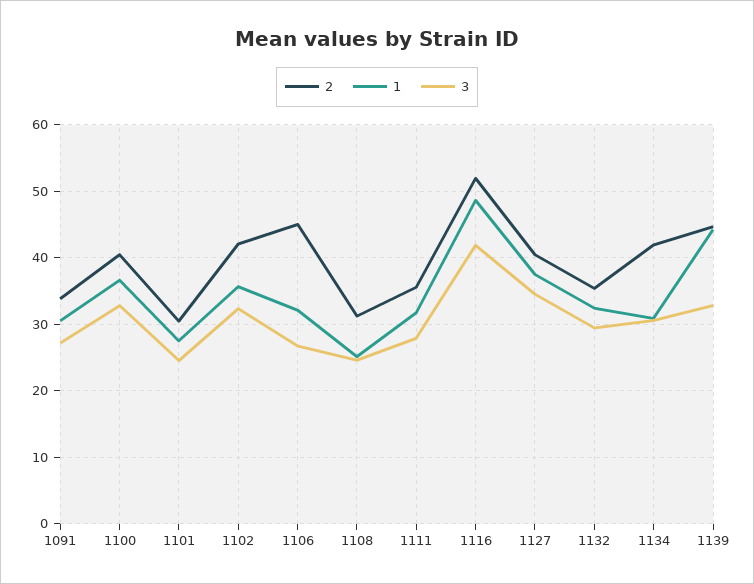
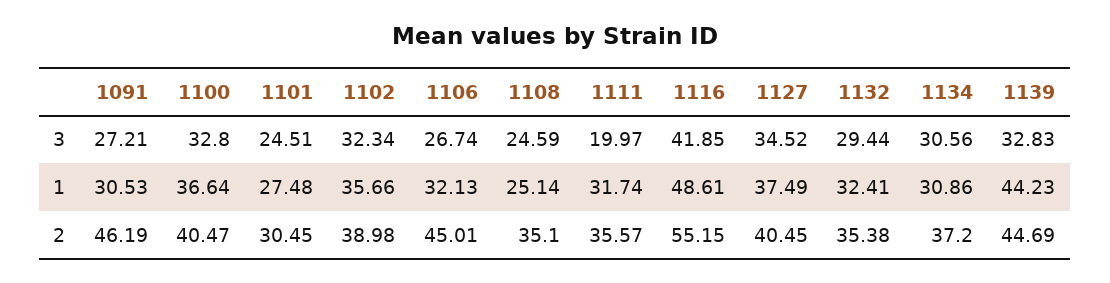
2, 1091: 34 -> 46.19
2, 1102: 42 -> 38.98
2, 1108: 31 -> 35.1
3, 1111: 28 -> 19.97
2, 1116: 52 -> 55.15
2, 1134: 42 -> 37.2

